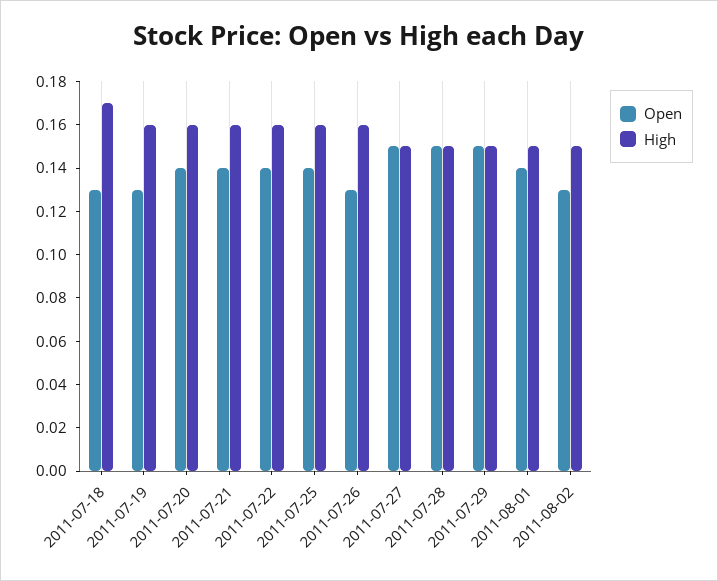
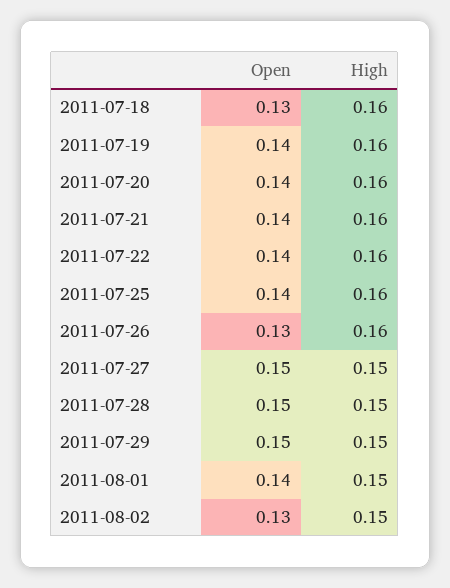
High, 2011-07-18: 0.17 -> 0.16
Open, 2011-07-19: 0.13 -> 0.14

